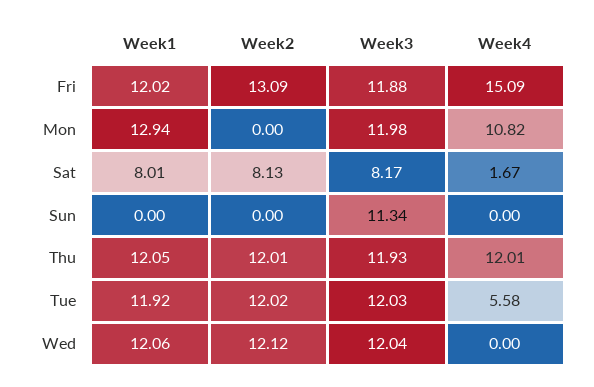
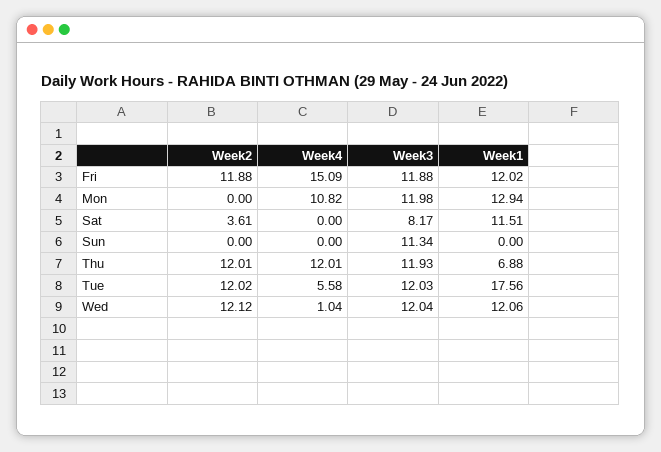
Week2, Fri: 13.09 -> 11.88
Week1, Sat: 8.01 -> 11.51
Week2, Sat: 8.13 -> 3.61
Week4, Sat: 1.67 -> 0
Week1, Thu: 12.05 -> 6.88
Week1, Tue: 11.92 -> 17.56
Week4, Wed: 0 -> 1.04

